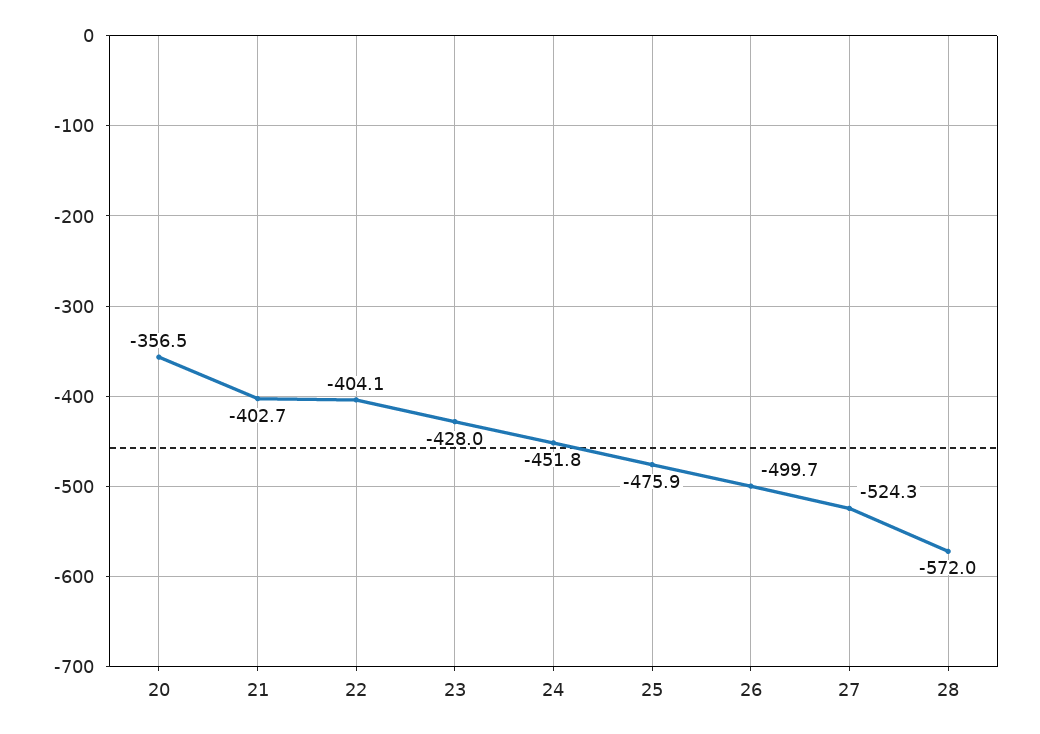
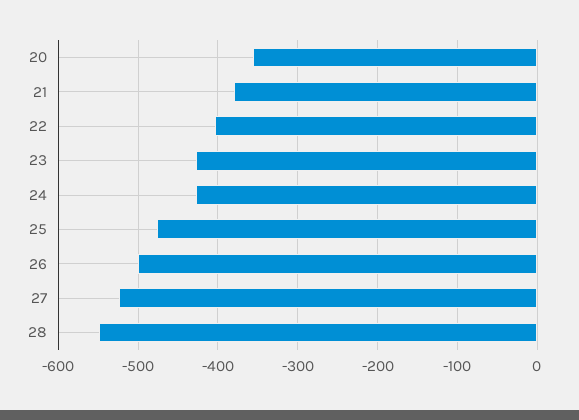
21: -402.7 -> -380
24: -451.8 -> -430
28: -572 -> -550

